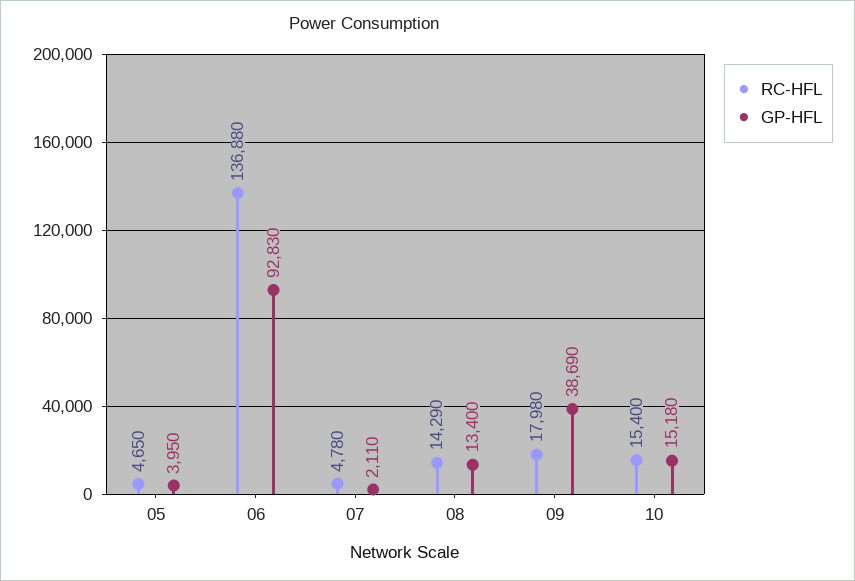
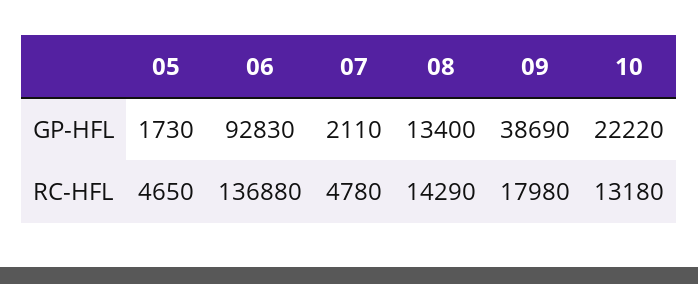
GP-HFL, 05: 3950 -> 1730
RC-HFL, 10: 15400 -> 13180
GP-HFL, 10: 15180 -> 22220

